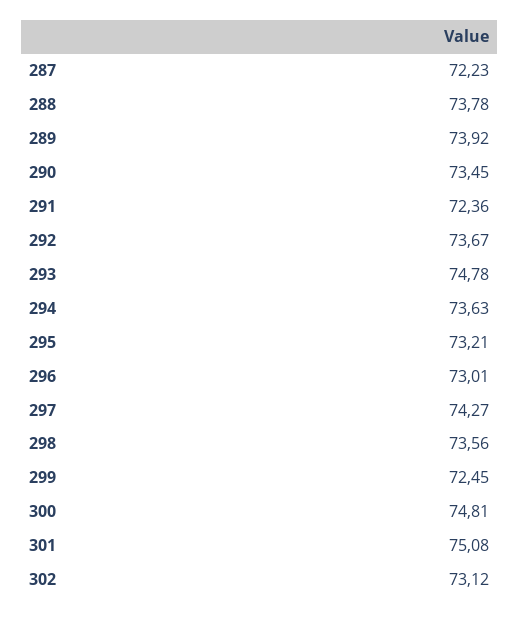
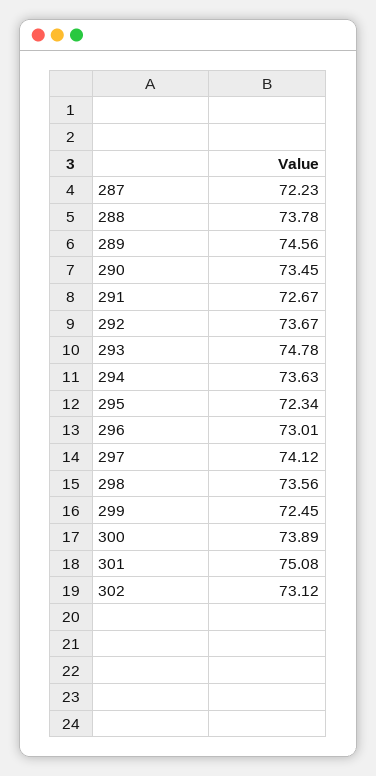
289: 73.92 -> 74.56
291: 72.36 -> 72.67
295: 73.21 -> 72.34
297: 74.27 -> 74.12
300: 74.81 -> 73.89

